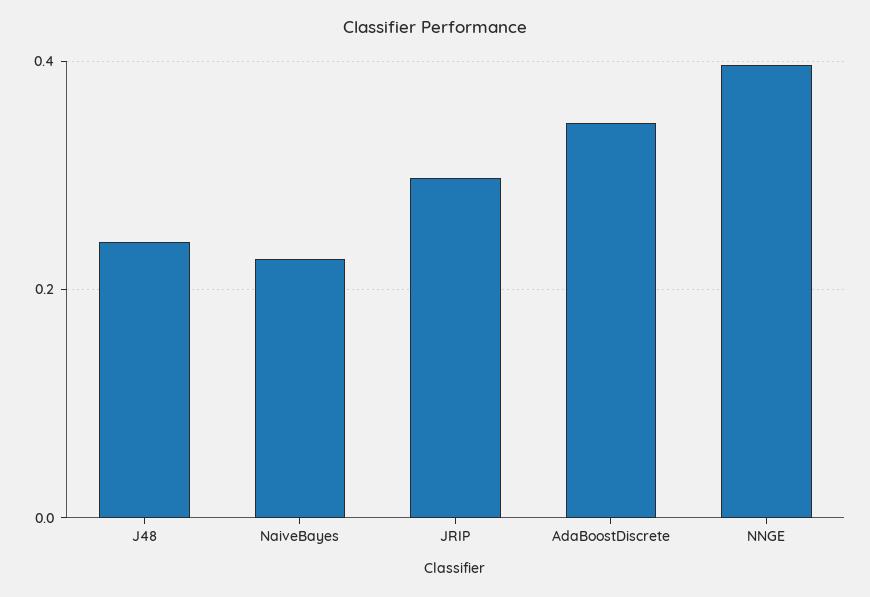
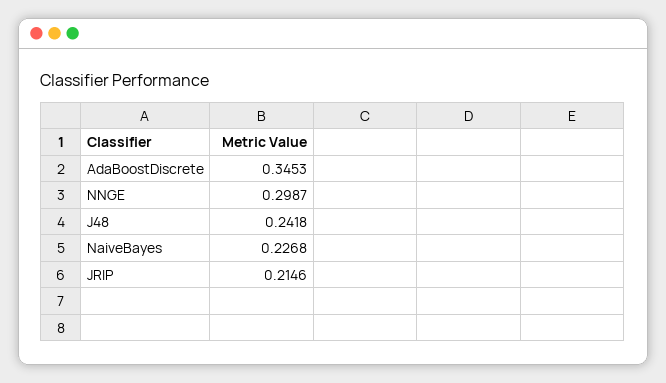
JRIP: 0.3 -> 0.2146
NNGE: 0.4 -> 0.2987

